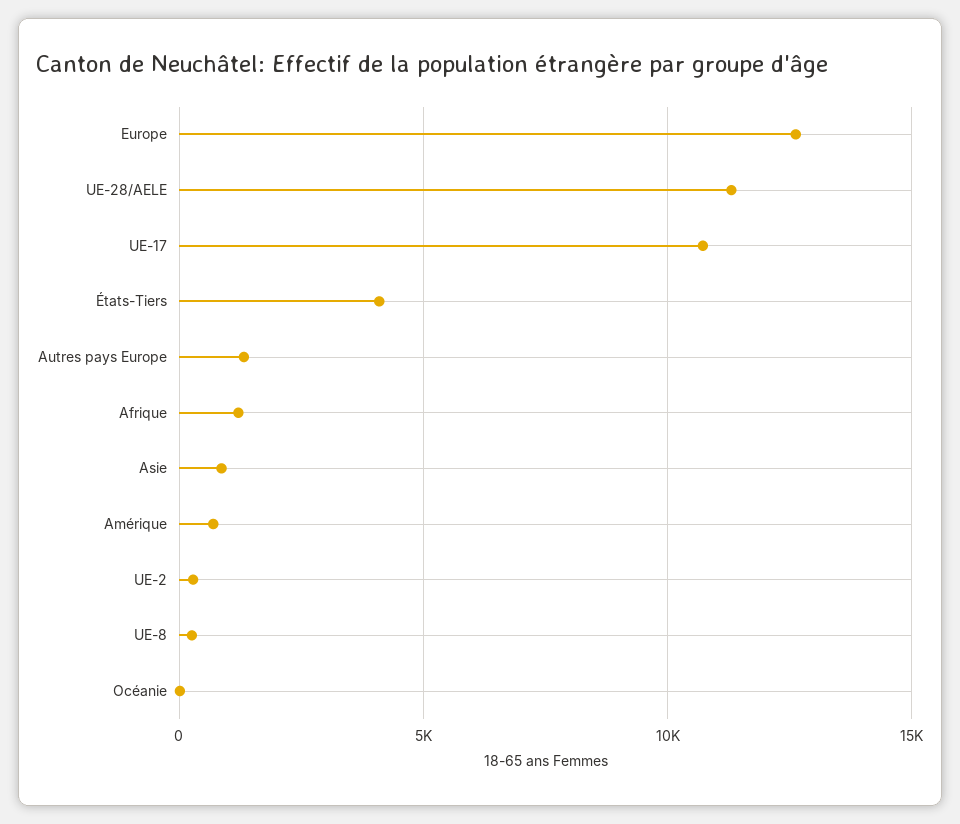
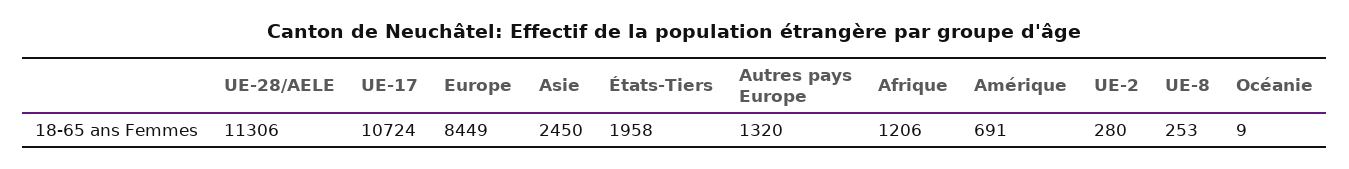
Europe: 12500 -> 8449
États-Tiers: 4000 -> 1958
Asie: 1000 -> 2450

